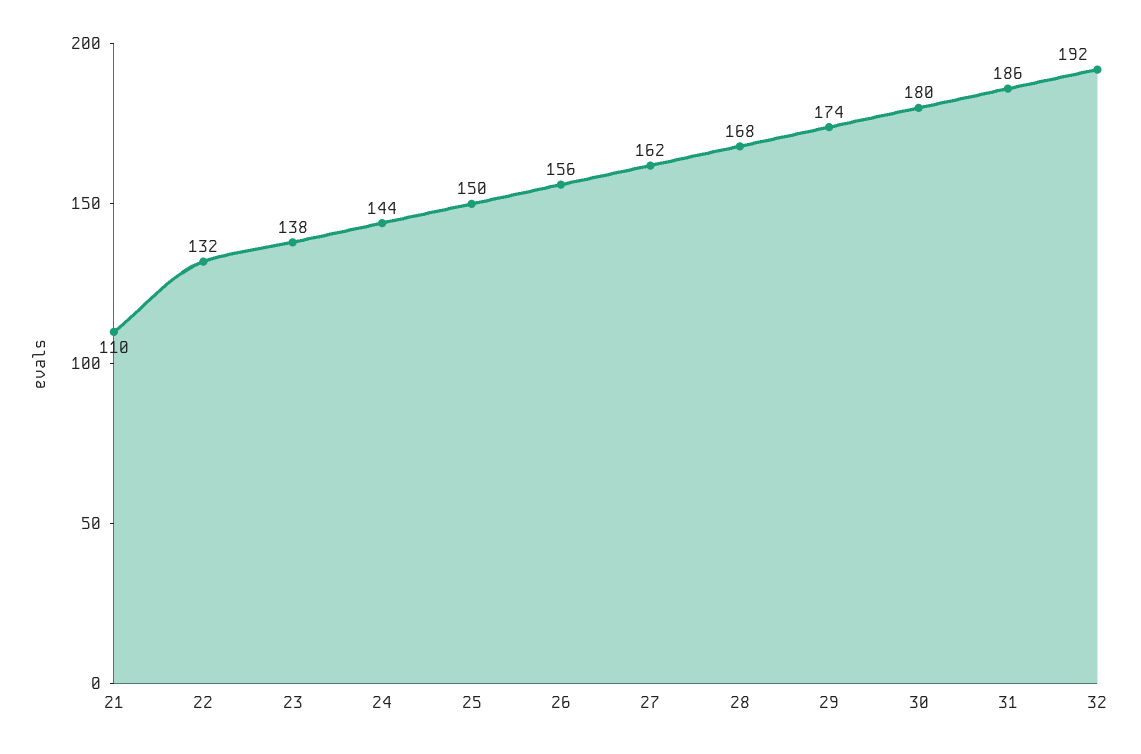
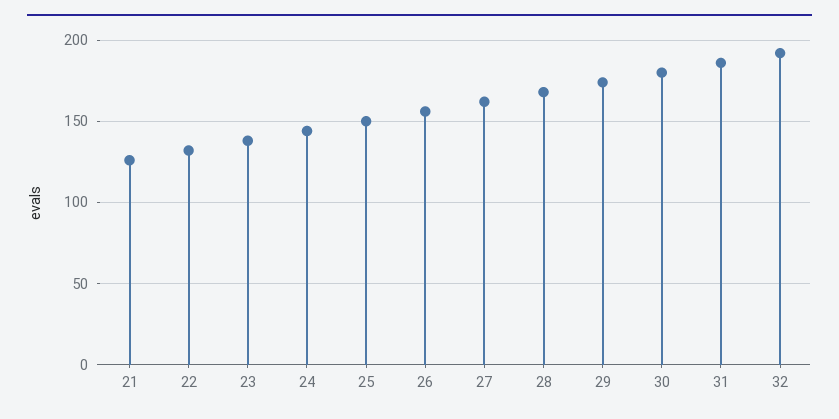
21: 110 -> 125

